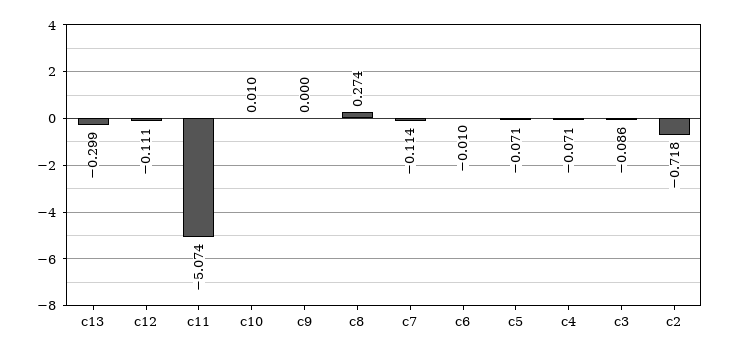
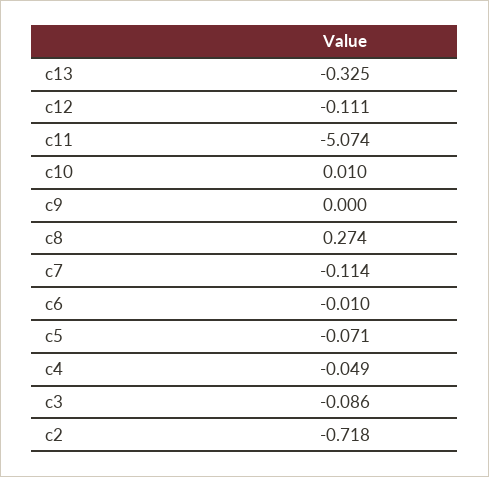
c13: -0.299 -> -0.325
c4: -0.071 -> -0.049

